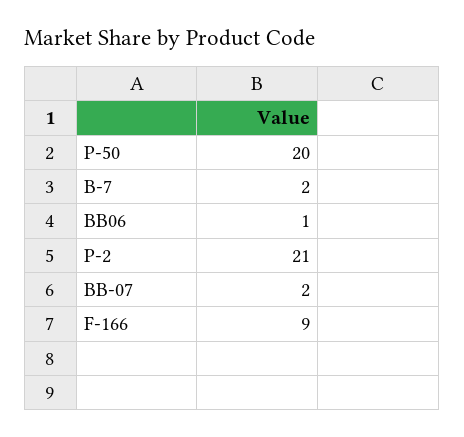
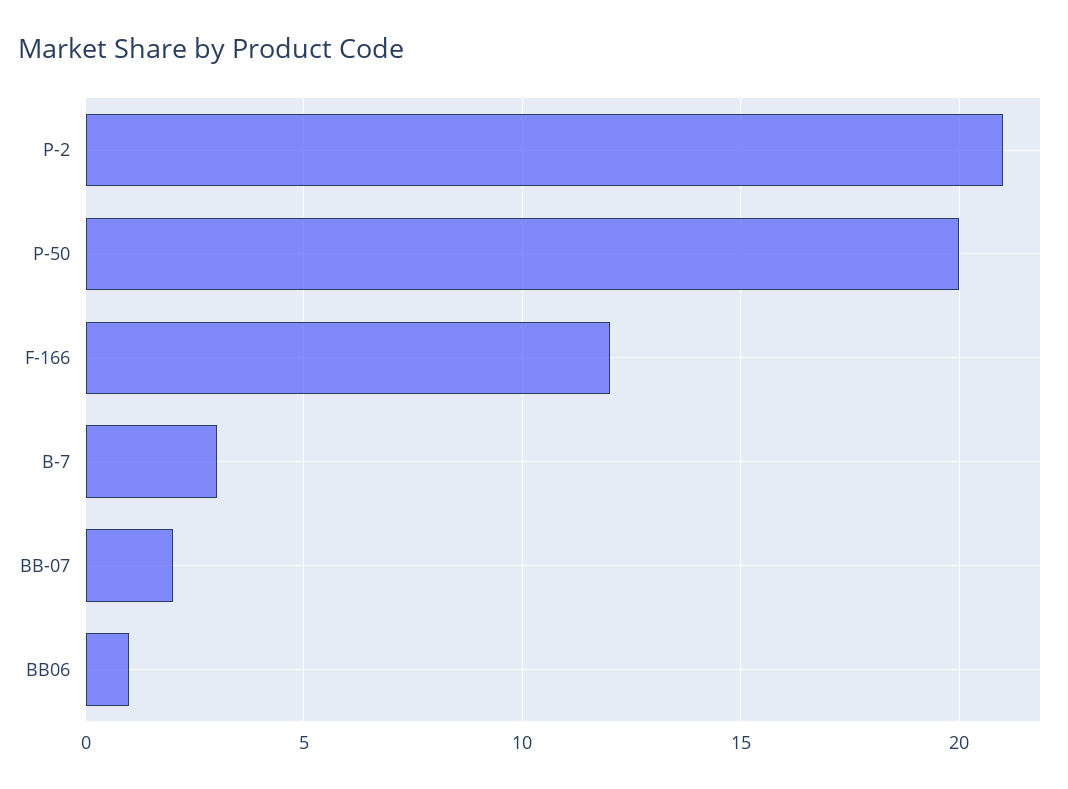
B-7: 2 -> 3
F-166: 9 -> 12

